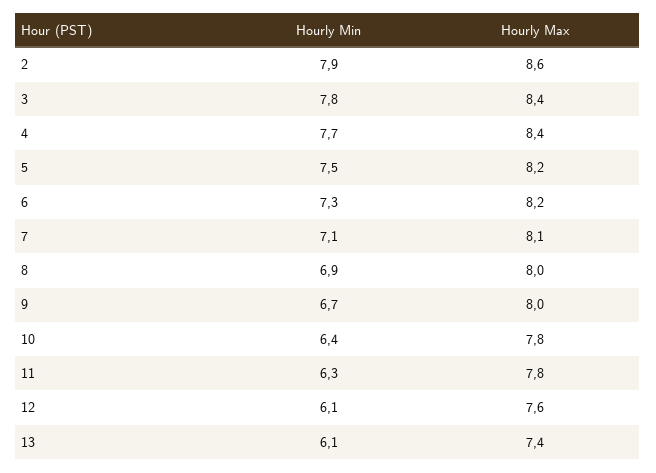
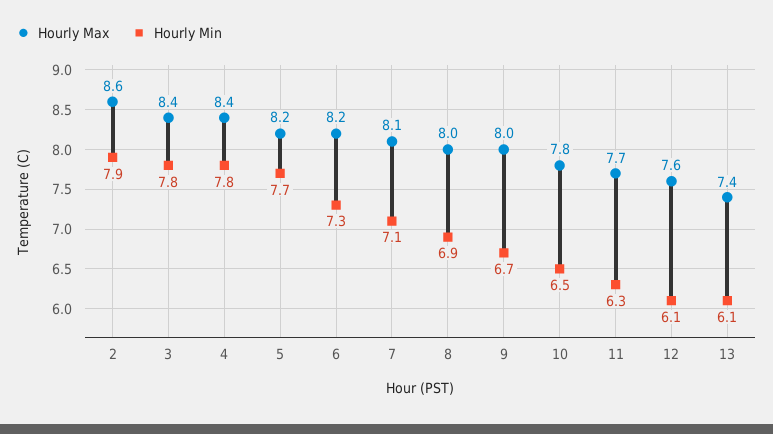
Hourly Min, 4: 7.7 -> 7.8
Hourly Min, 5: 7.5 -> 7.7
Hourly Min, 10: 6.4 -> 6.5
Hourly Max, 11: 7.8 -> 7.7

